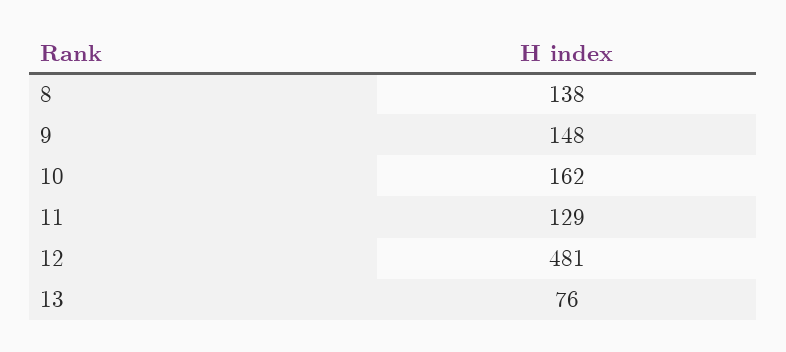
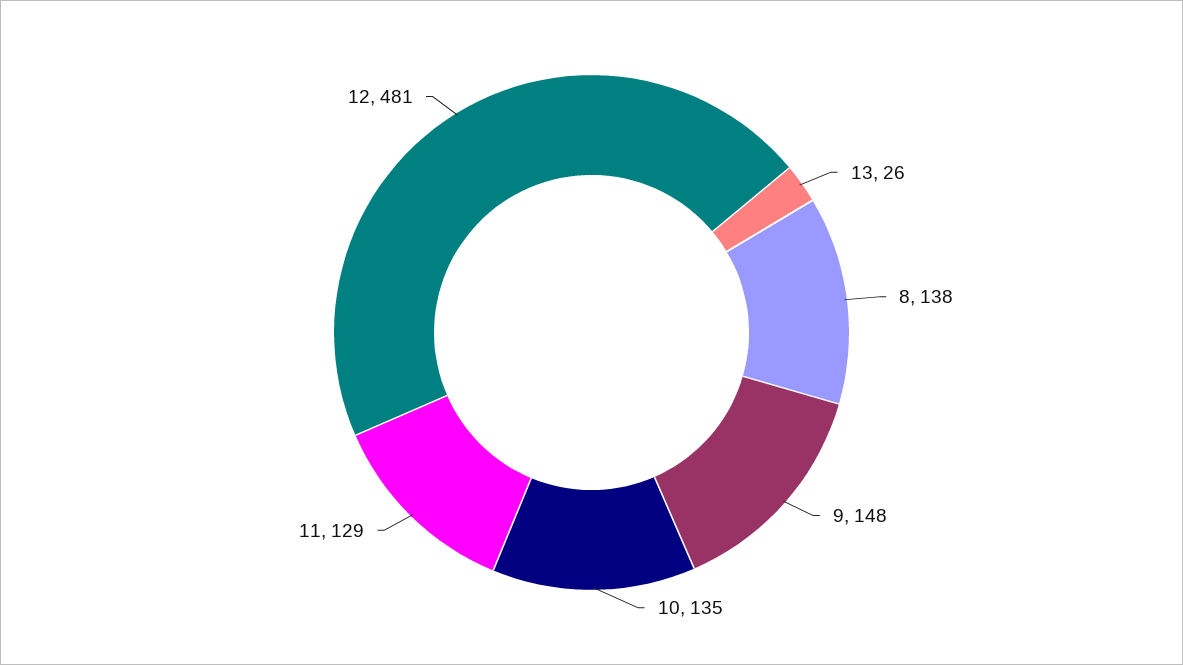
10: 162 -> 135
13: 76 -> 26

